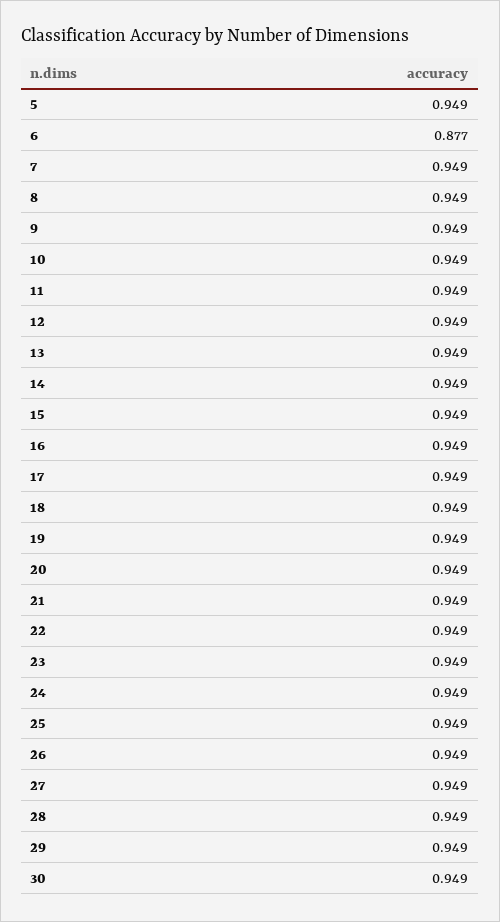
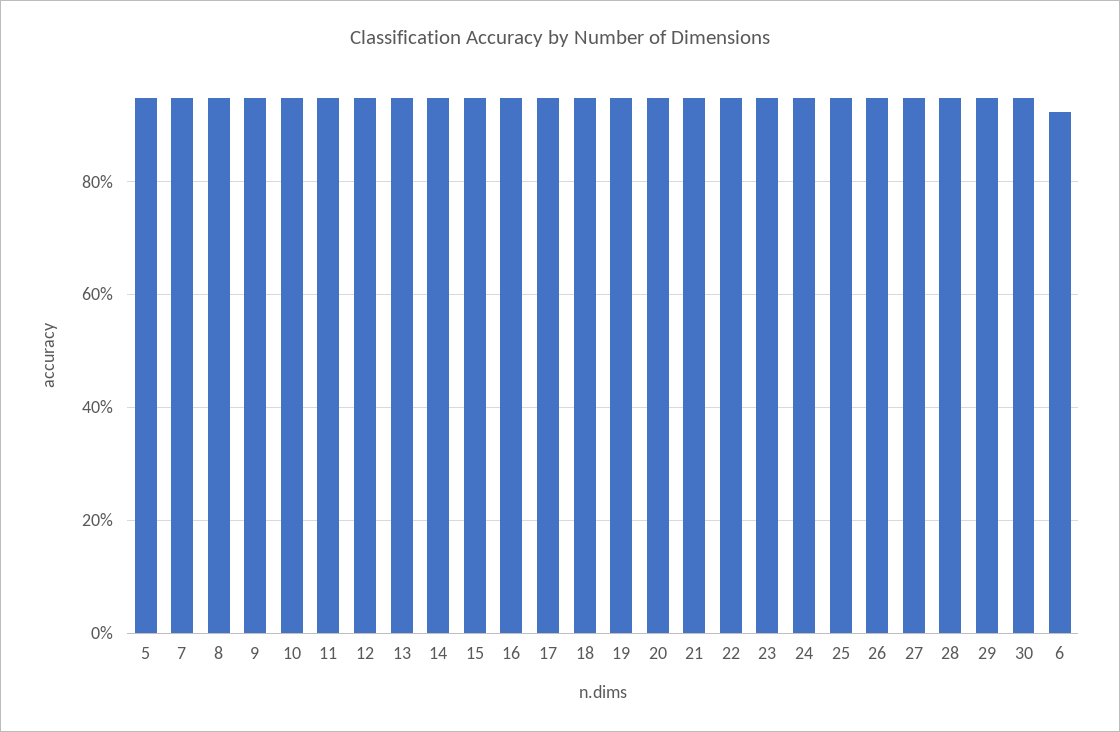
6: 0.877 -> 0.92

